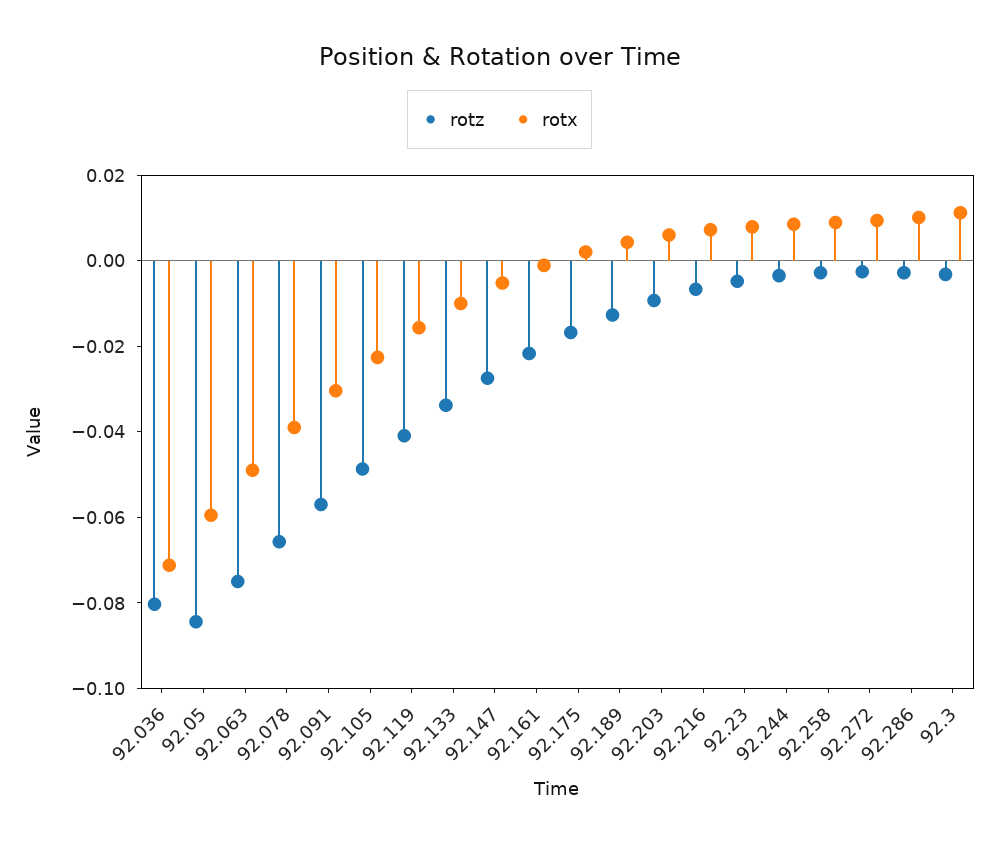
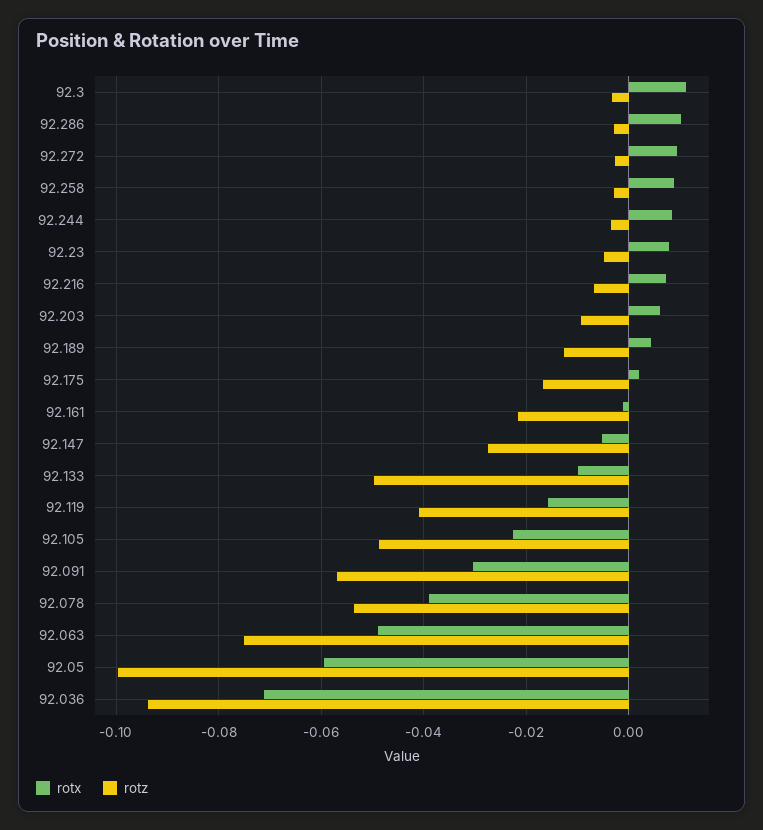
rotz, 92.036: -0.08 -> -0.094
rotz, 92.05: -0.085 -> -0.1
rotz, 92.078: -0.065 -> -0.054
rotz, 92.133: -0.035 -> -0.05

